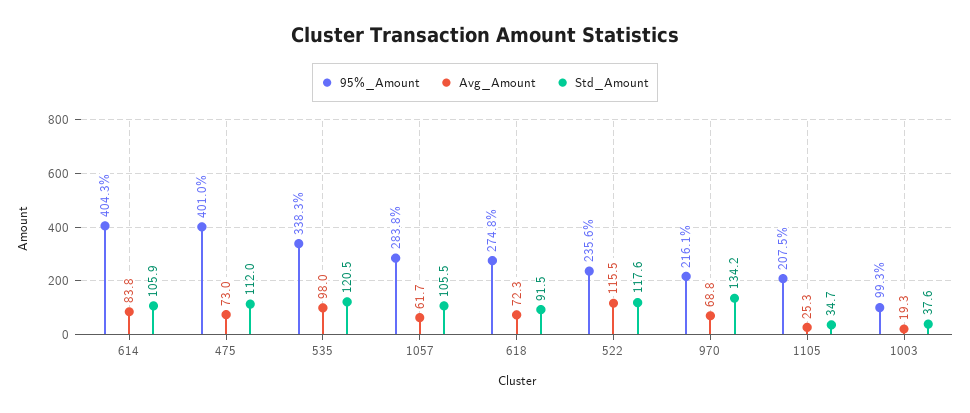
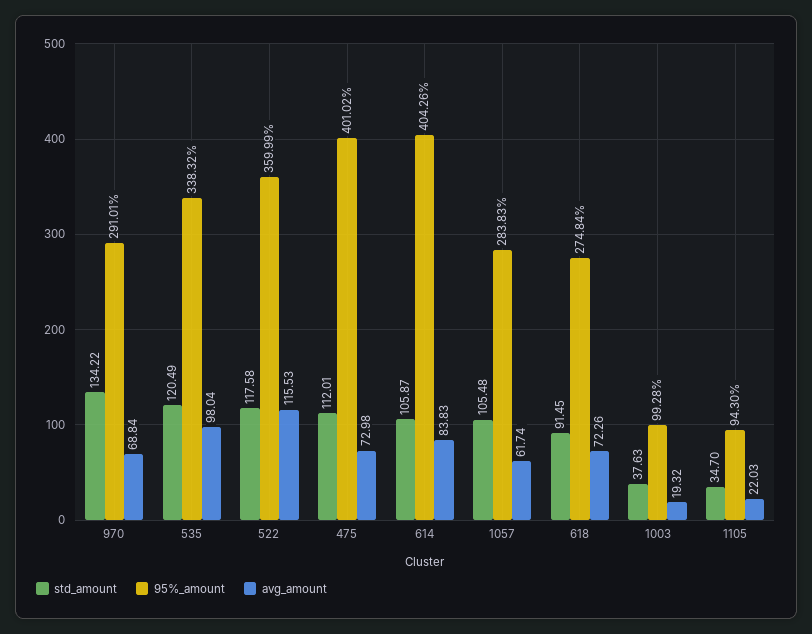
95%_Amount, 522: 235.6 -> 359.99
95%_Amount, 970: 216.1 -> 291.01
95%_Amount, 1105: 207.5 -> 94.3
Avg_Amount, 1105: 25.3 -> 22.03

